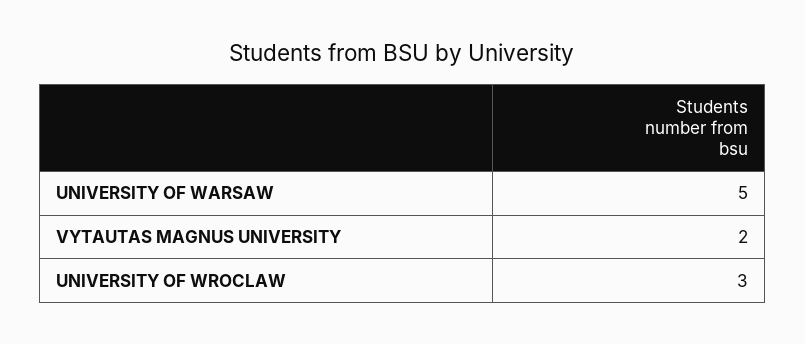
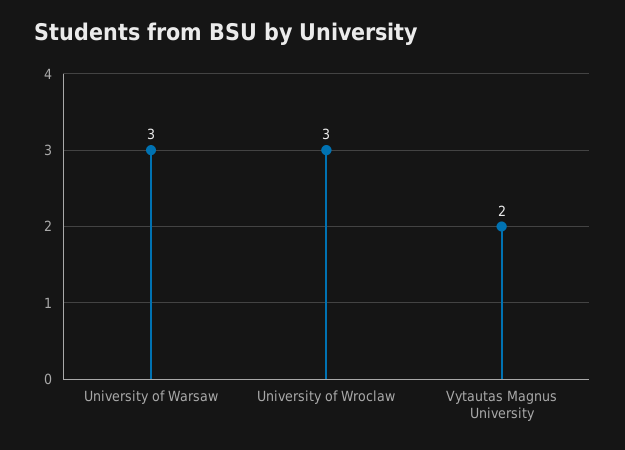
UNIVERSITY OF WARSAW: 5 -> 3

